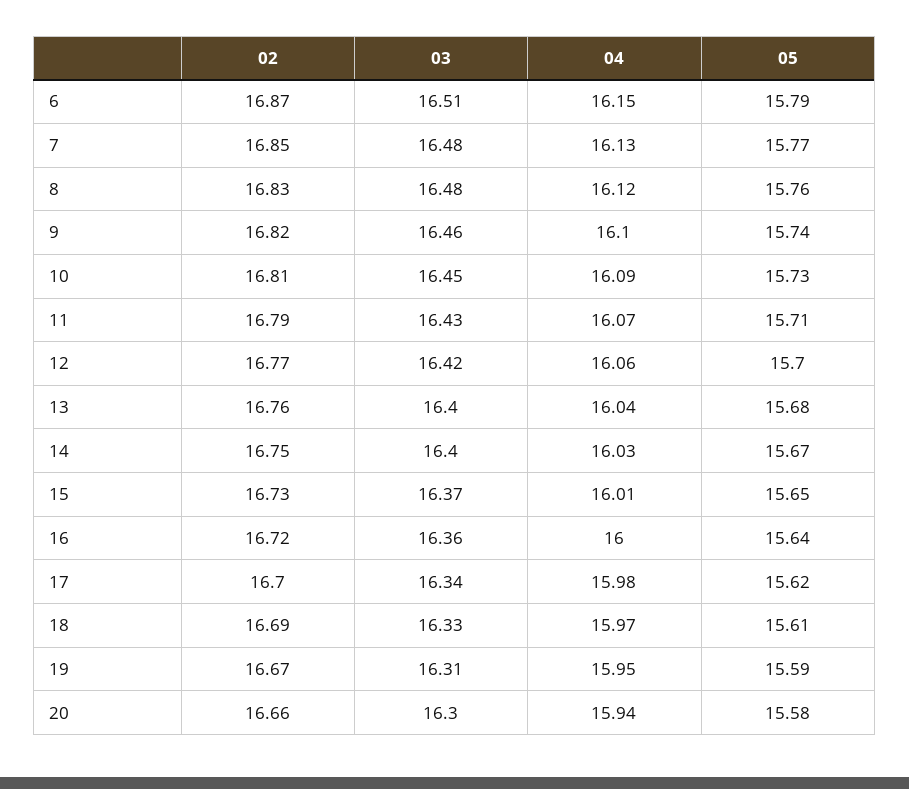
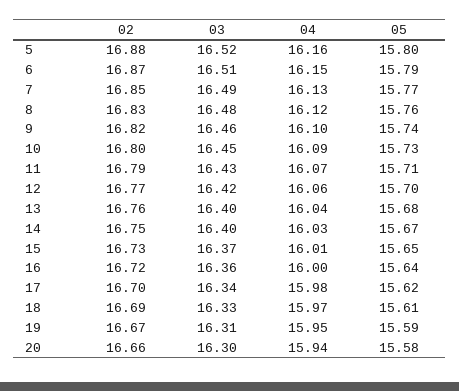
03, 7: 16.48 -> 16.49
02, 10: 16.81 -> 16.8
02, 5: none -> 16.88
03, 5: none -> 16.52
04, 5: none -> 16.16
05, 5: none -> 15.8

